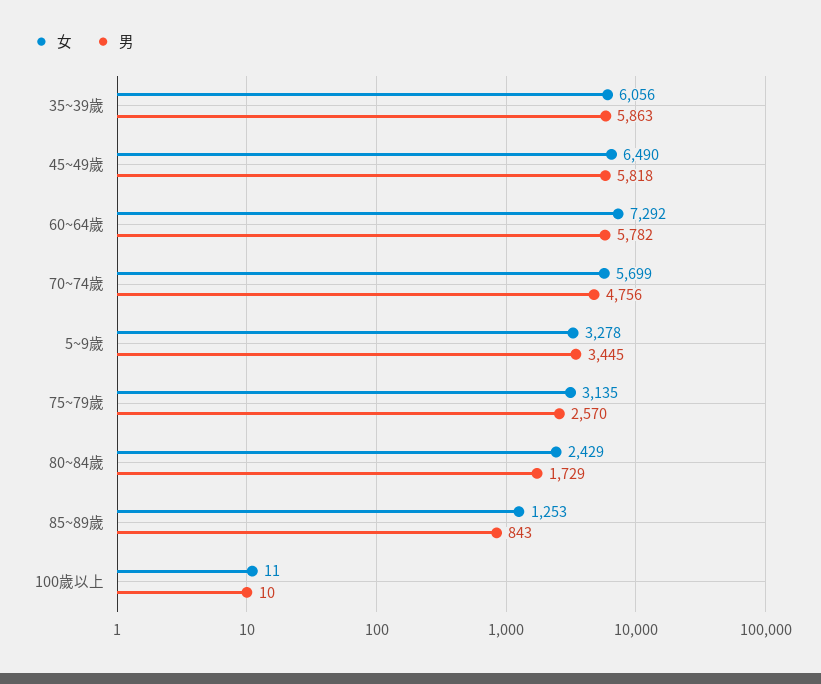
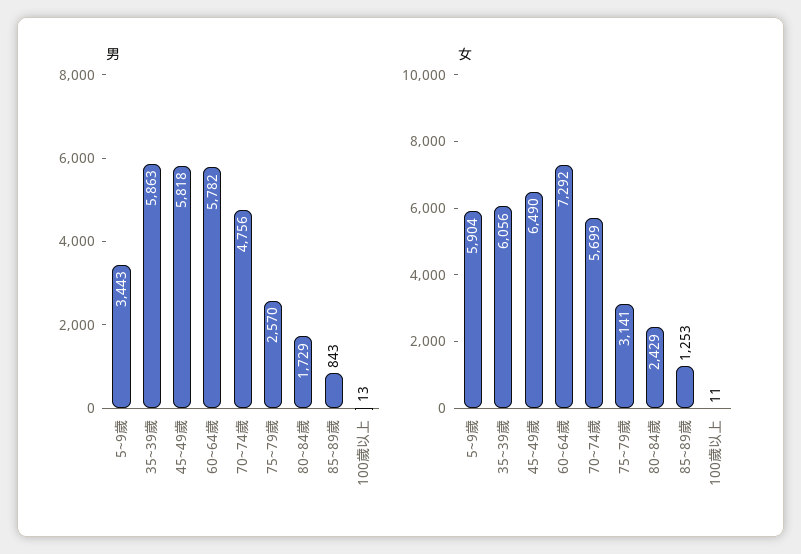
女, 5~9歲: 3278 -> 5904
男, 5~9歲: 3445 -> 3443
女, 75~79歲: 3135 -> 3141
男, 100歲以上: 10 -> 13

